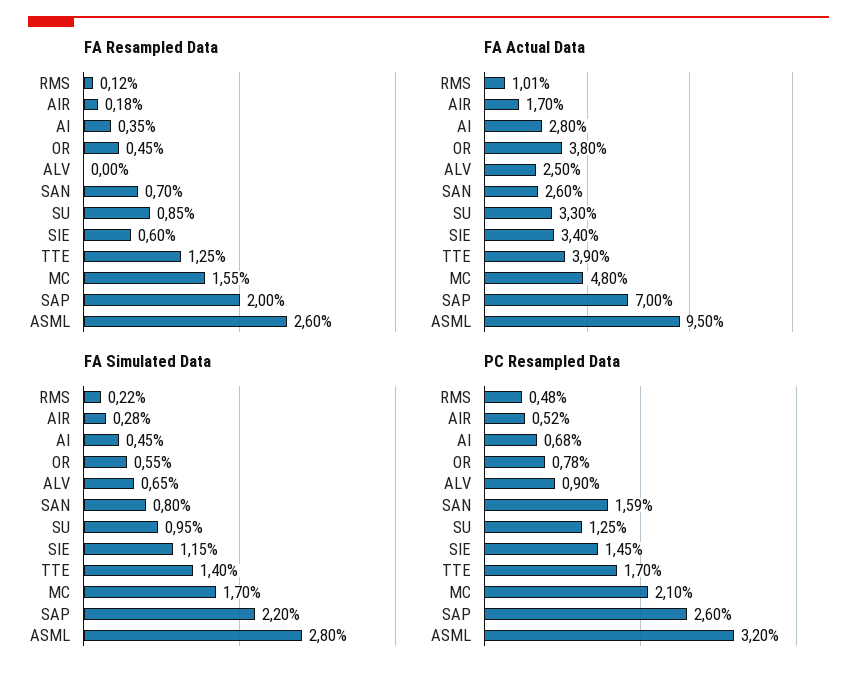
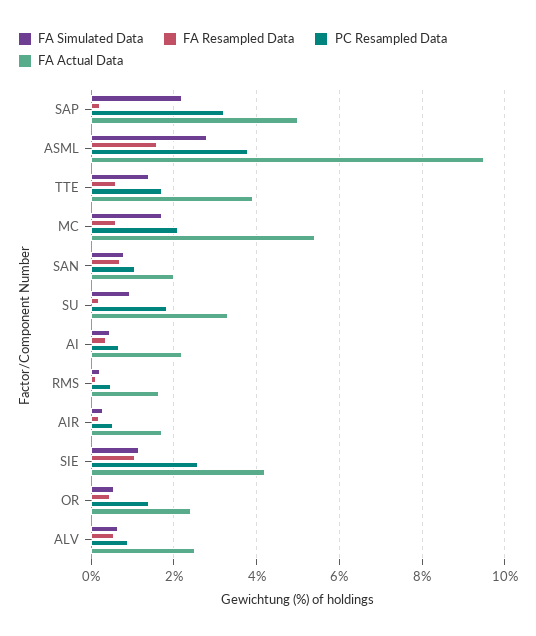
FA Resampled Data, ALV: 0 -> 0.6
FA Resampled Data, SU: 0.85 -> 0.2
FA Resampled Data, SIE: 0.6 -> 1
FA Resampled Data, TTE: 1.25 -> 0.6
FA Resampled Data, MC: 1.55 -> 0.6
FA Resampled Data, SAP: 2 -> 0.2
FA Resampled Data, ASML: 2.6 -> 1.6
FA Actual Data, RMS: 1.01 -> 1.6
FA Actual Data, AI: 2.8 -> 2.2
FA Actual Data, OR: 3.8 -> 2.4
FA Actual Data, SAN: 2.6 -> 2
FA Actual Data, SIE: 3.4 -> 4.2
FA Actual Data, MC: 4.8 -> 5.4
FA Actual Data, SAP: 7 -> 5
PC Resampled Data, OR: 0.78 -> 1.4
PC Resampled Data, SAN: 1.59 -> 1
PC Resampled Data, SU: 1.25 -> 1.8
PC Resampled Data, SIE: 1.45 -> 2.6
PC Resampled Data, SAP: 2.6 -> 3.2
PC Resampled Data, ASML: 3.2 -> 3.8

